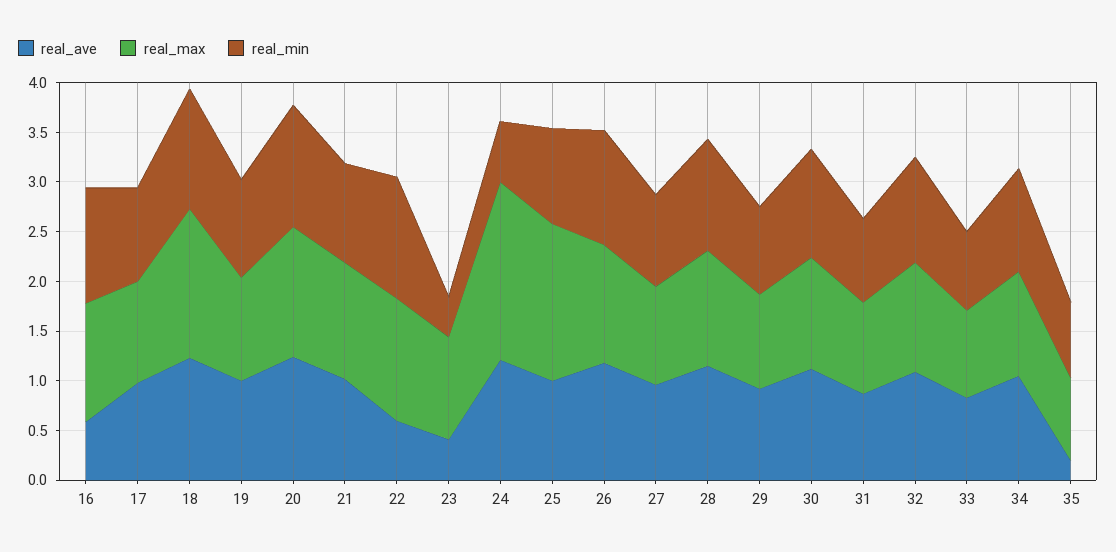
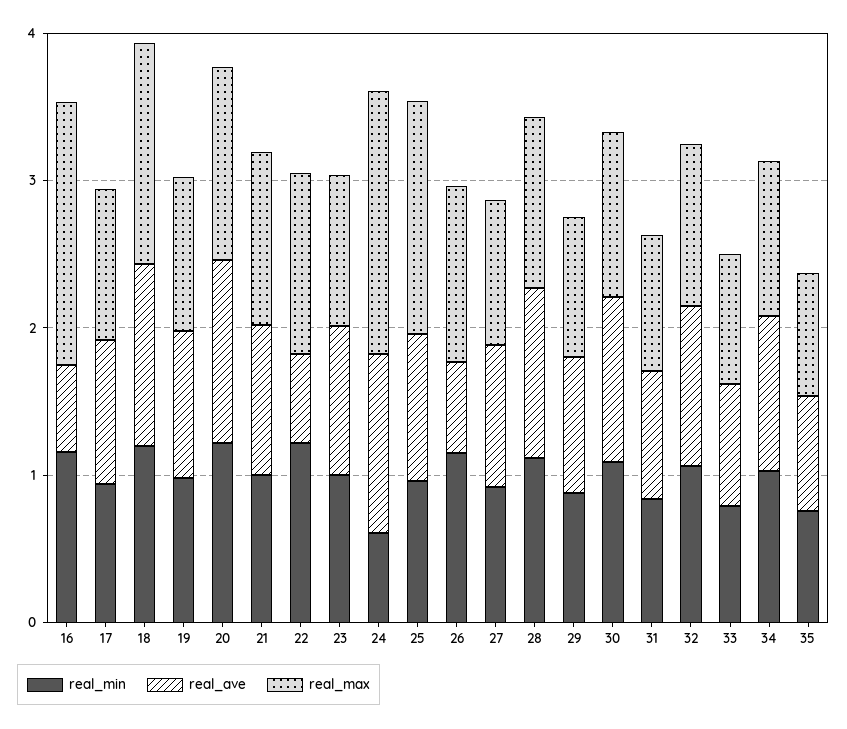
real_max, 16: 1.2 -> 1.8
real_ave, 23: 0.4 -> 1
real_min, 23: 0.4 -> 1
real_ave, 26: 1.2 -> 0.6
real_ave, 35: 0.2 -> 0.8

